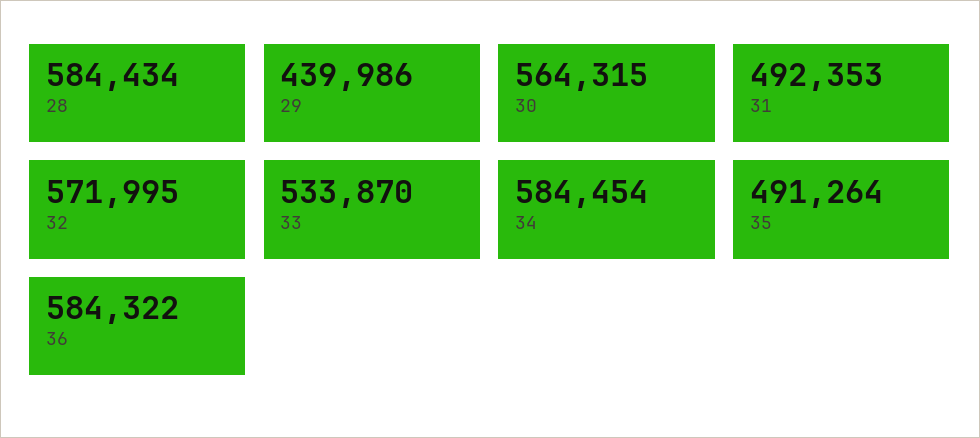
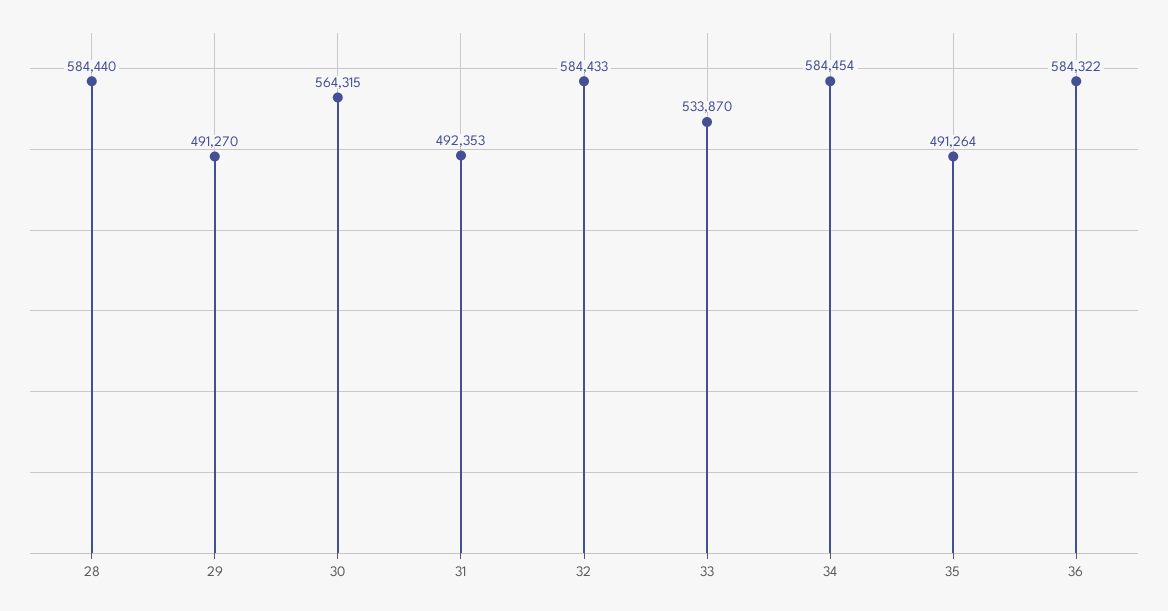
28: 584434 -> 584440
29: 439986 -> 491270
32: 571995 -> 584433

